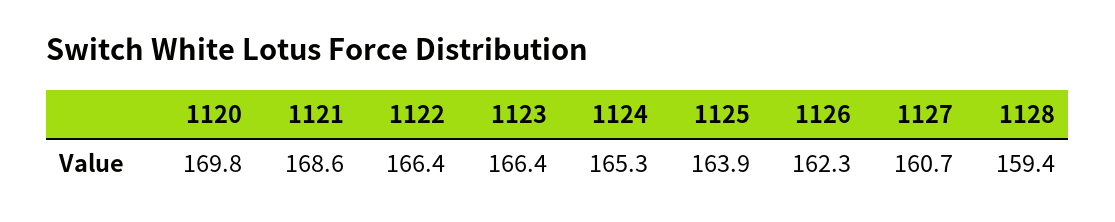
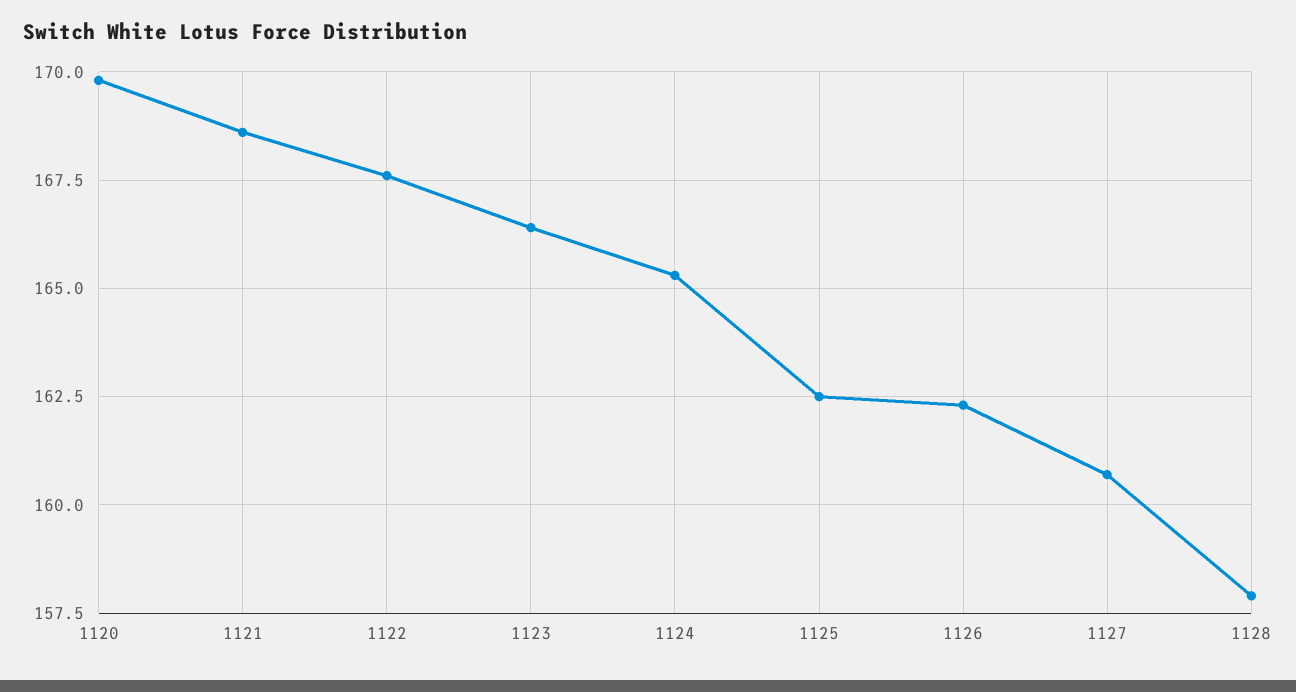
1122: 166.4 -> 167.5
1125: 163.9 -> 162.5
1128: 159.4 -> 158

